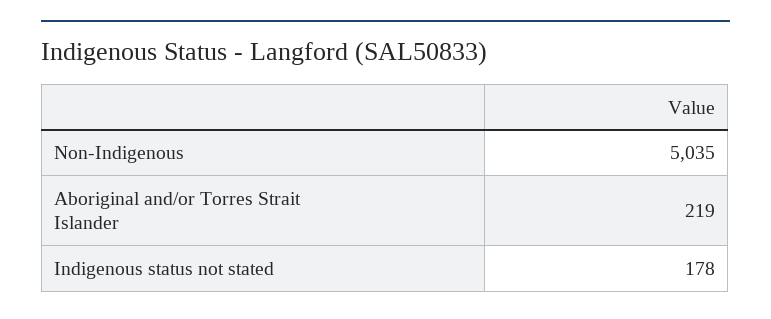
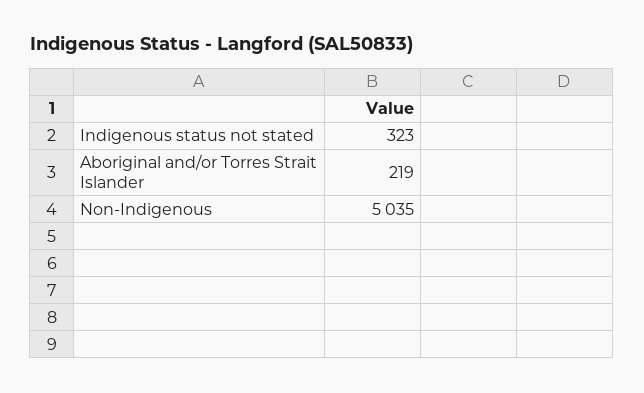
Indigenous status not stated: 178 -> 323

